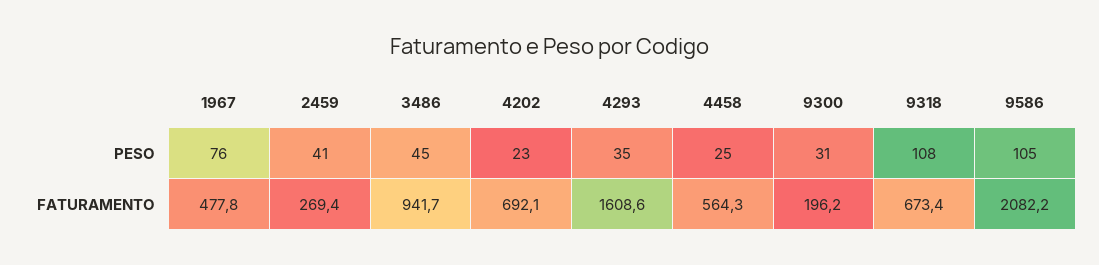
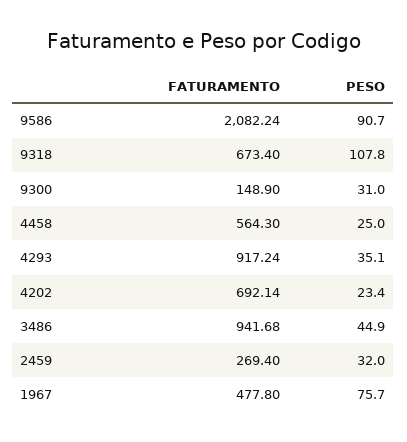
2459, PESO: 41 -> 32
9586, PESO: 105 -> 90.7
4293, FATURAMENTO: 1608.6 -> 917.24
9300, FATURAMENTO: 196.2 -> 148.9

